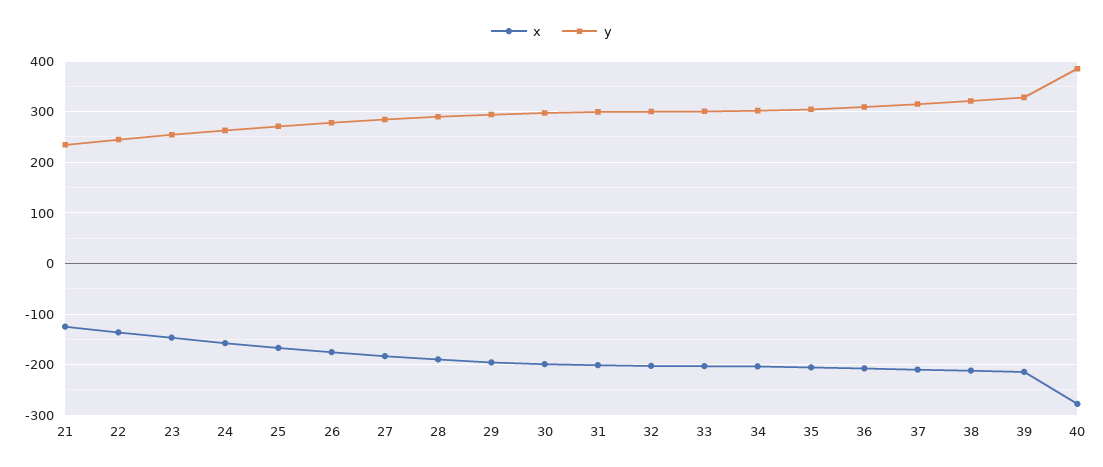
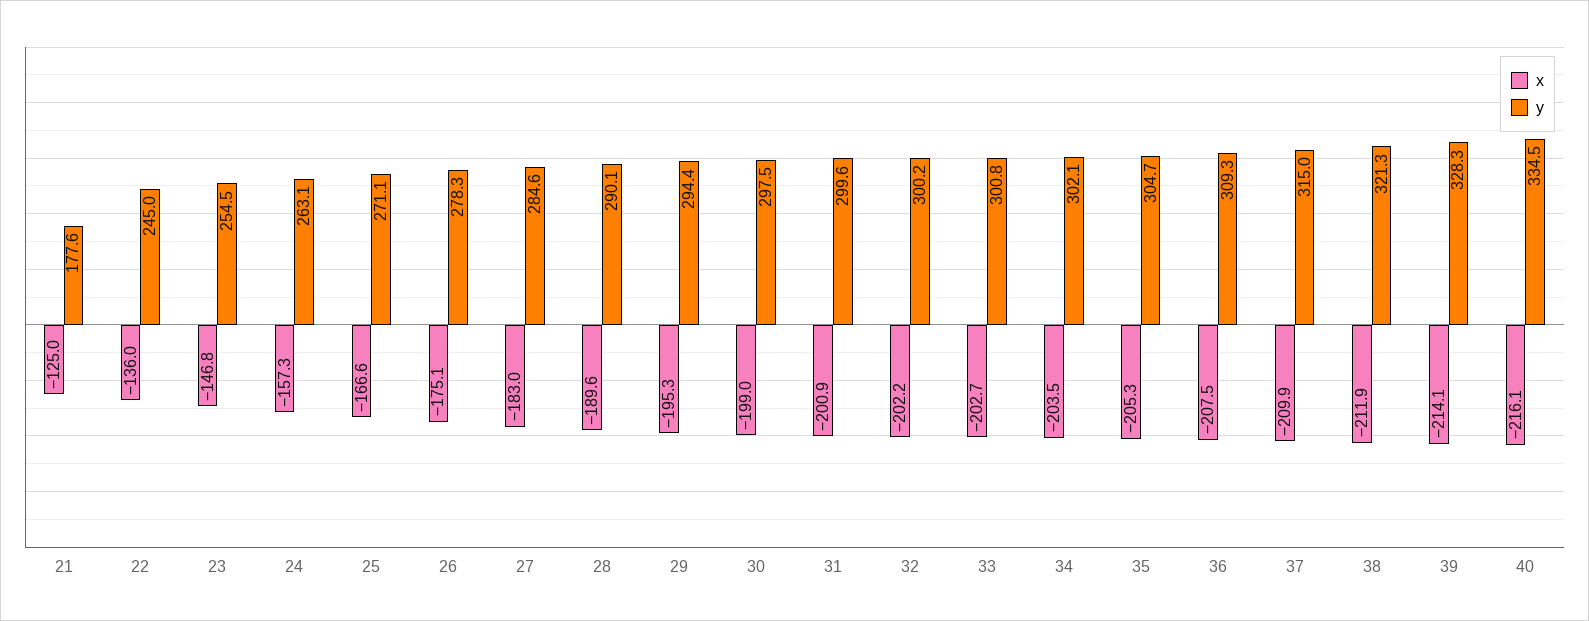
y, 21: 240 -> 177.6
x, 40: -280 -> -216.1
y, 40: 380 -> 334.5

